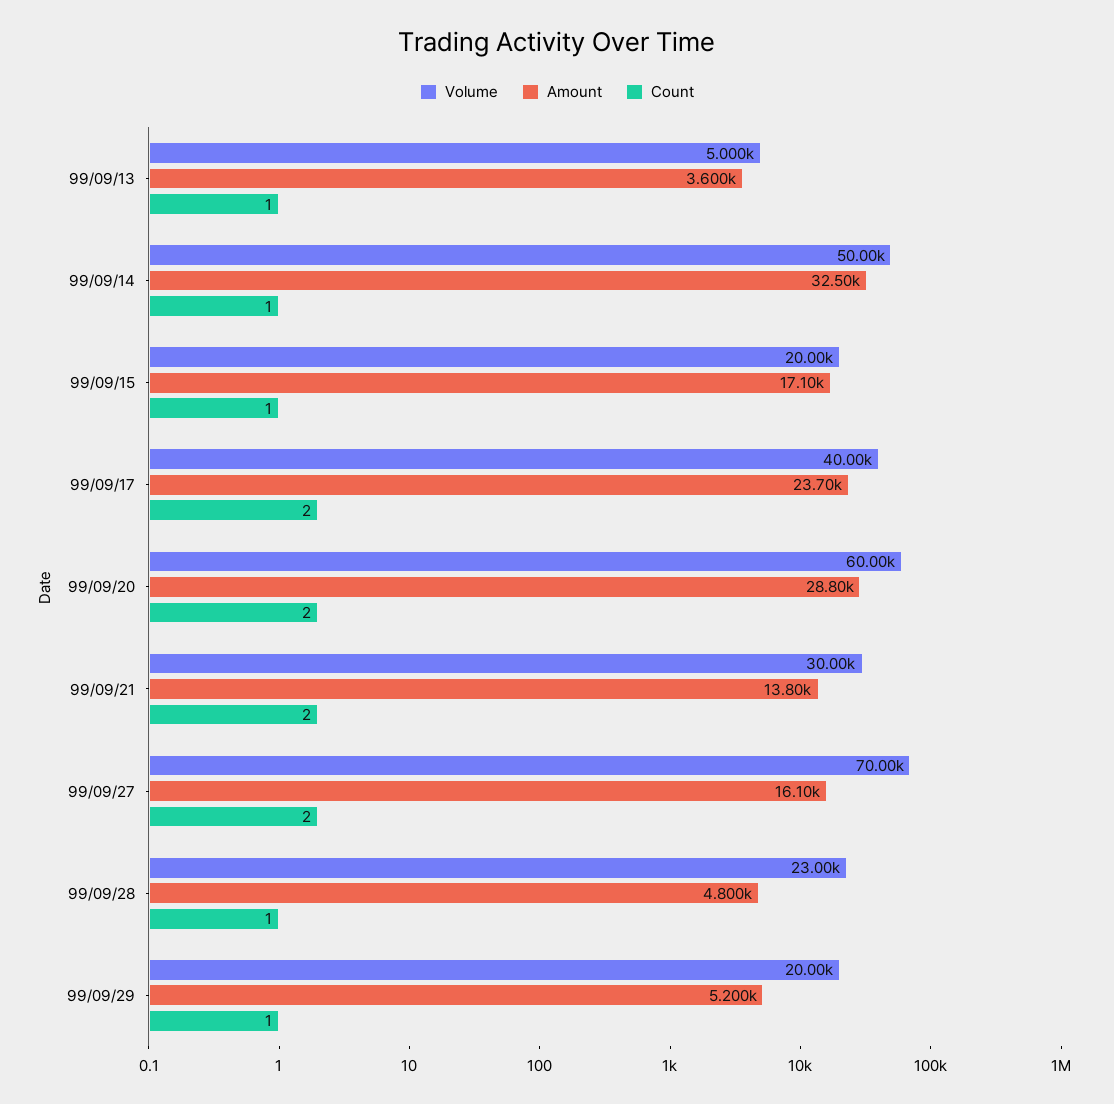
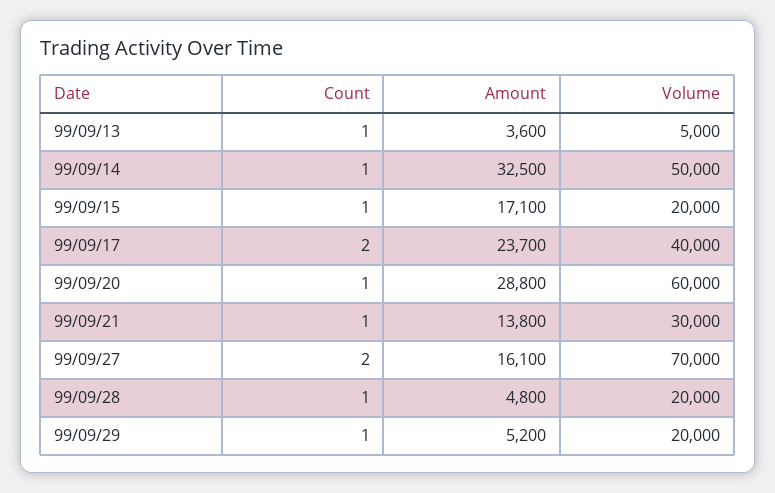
Count, 99/09/20: 2 -> 1
Count, 99/09/21: 2 -> 1
Volume, 99/09/28: 23000 -> 20000

